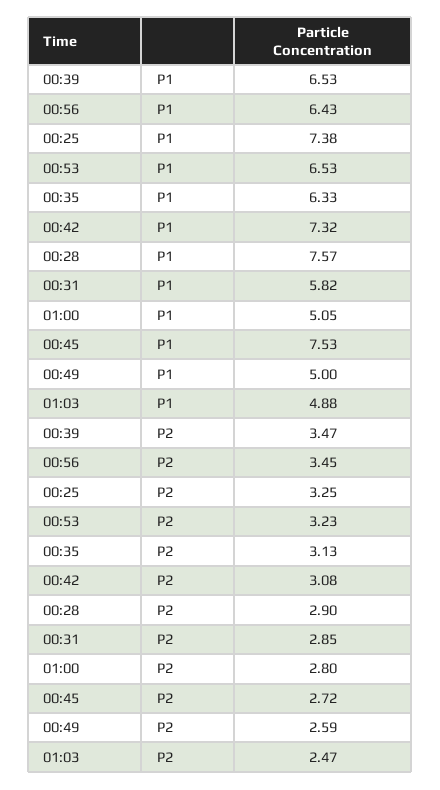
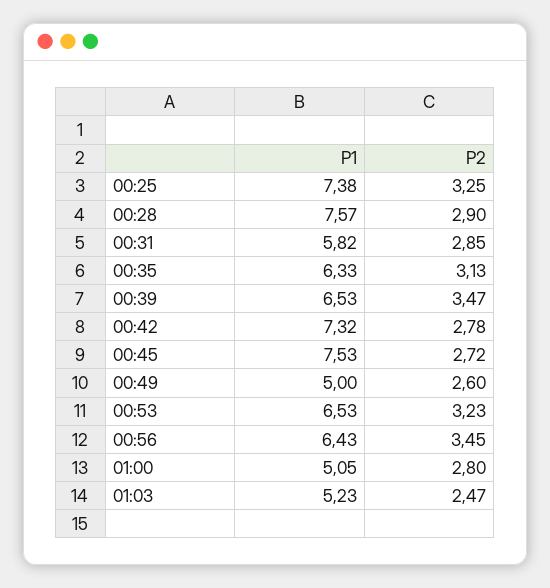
01:03, P1: 4.88 -> 5.23
00:42, P2: 3.08 -> 2.78
00:49, P2: 2.59 -> 2.6

